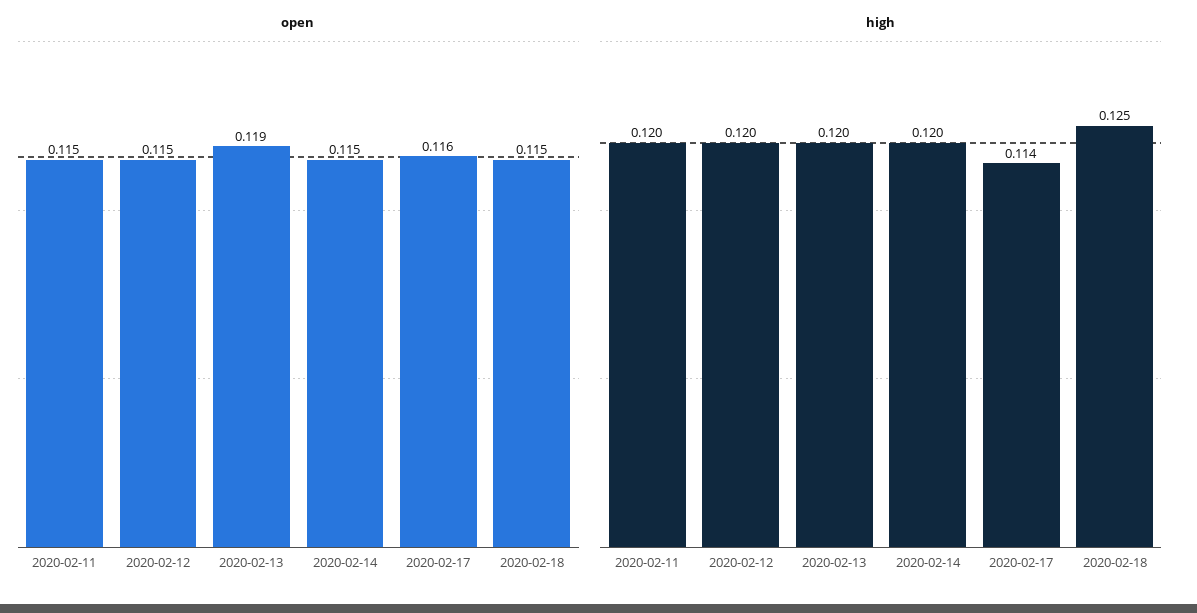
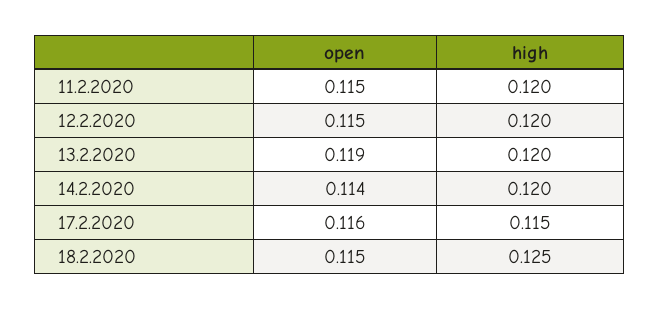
open, 2020-02-14: 0.115 -> 0.114
high, 2020-02-17: 0.114 -> 0.115

